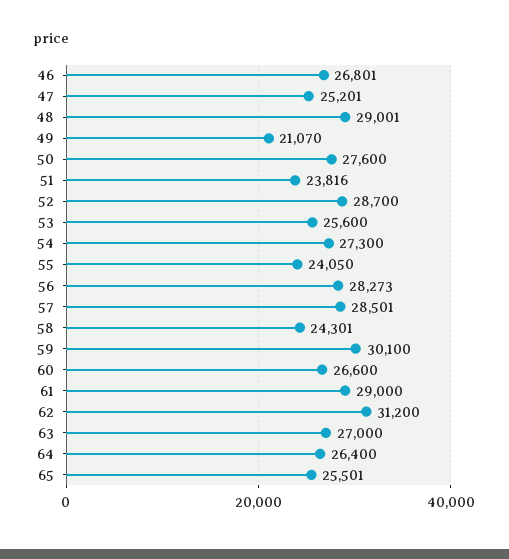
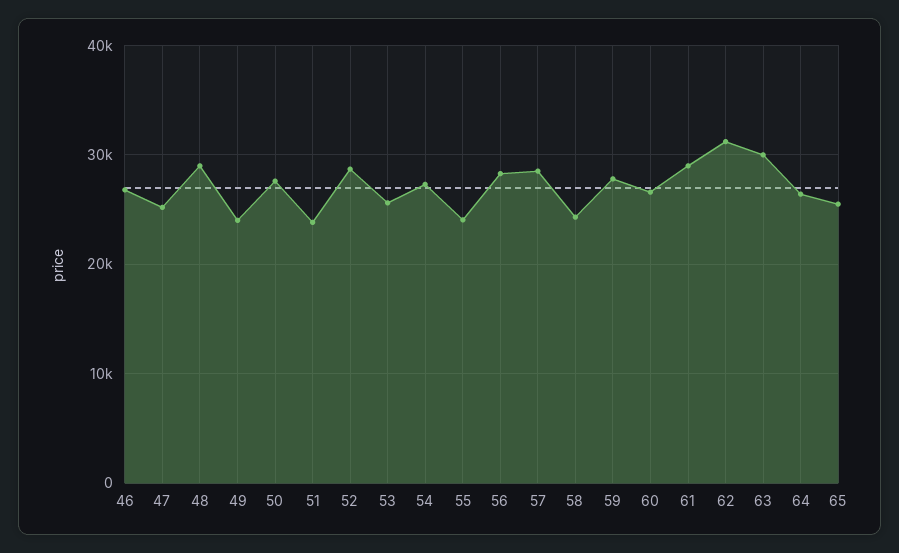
49: 21070 -> 24000
59: 30100 -> 28000
63: 27000 -> 30000

